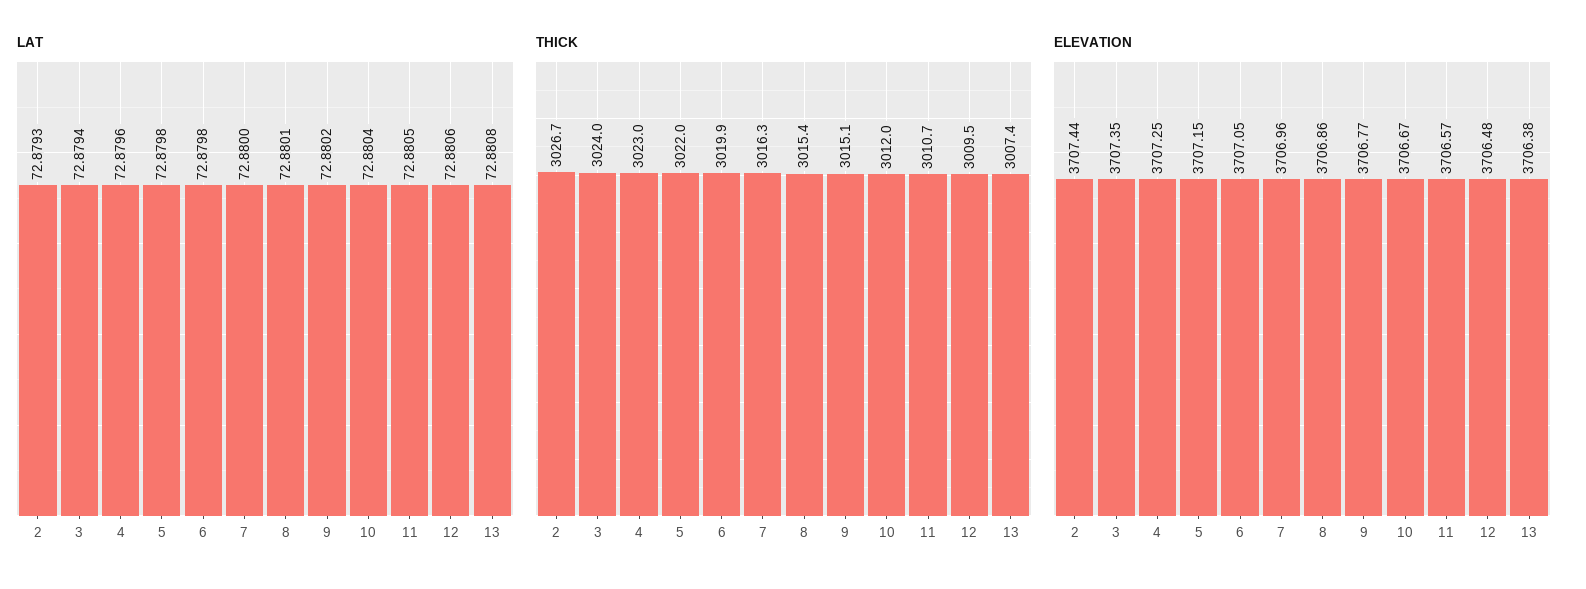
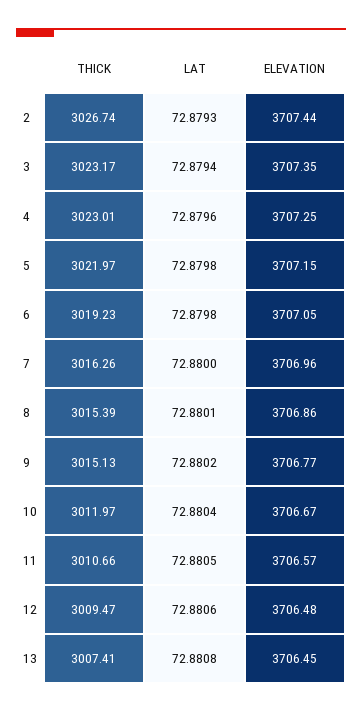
THICK, 3: 3024 -> 3023.17
THICK, 6: 3019.9 -> 3019.23
ELEVATION, 13: 3706.38 -> 3706.45

